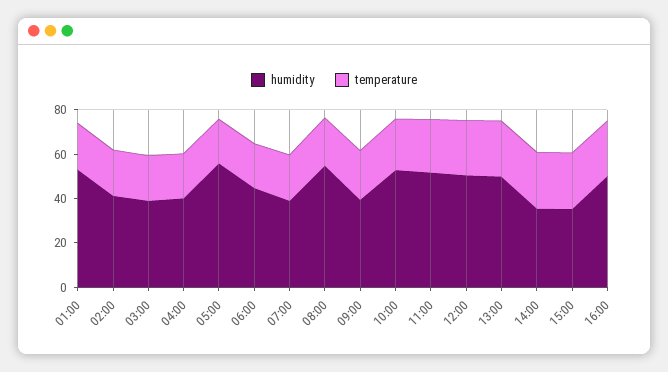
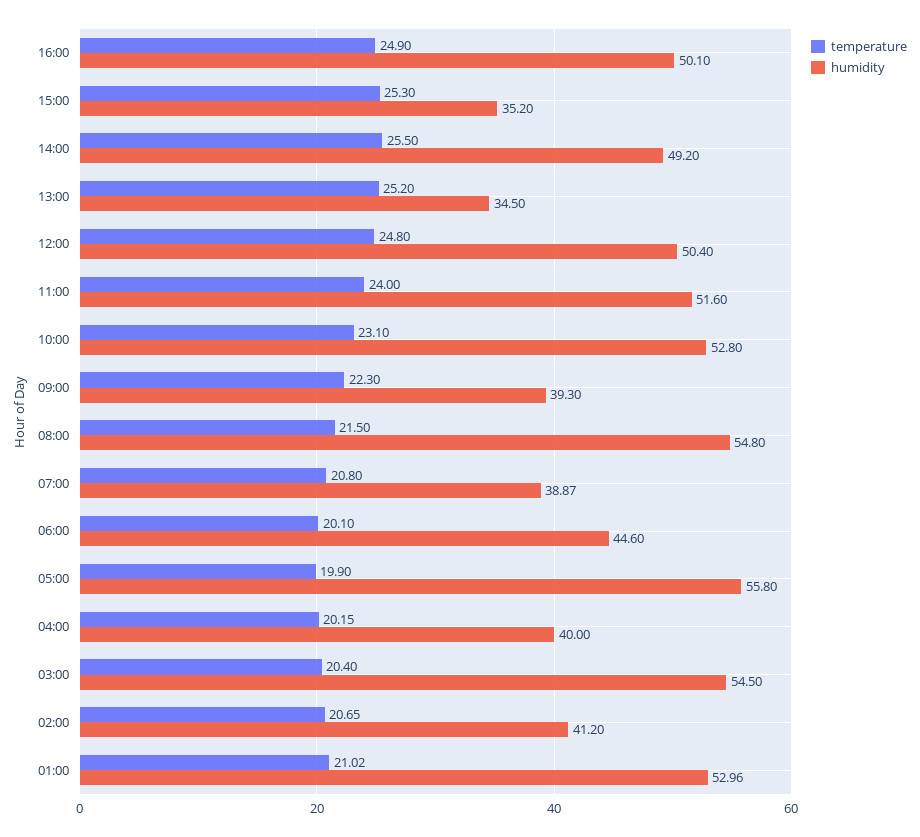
humidity, 03:00: 40 -> 54.5
humidity, 13:00: 50 -> 34.5
humidity, 14:00: 35 -> 49.2

